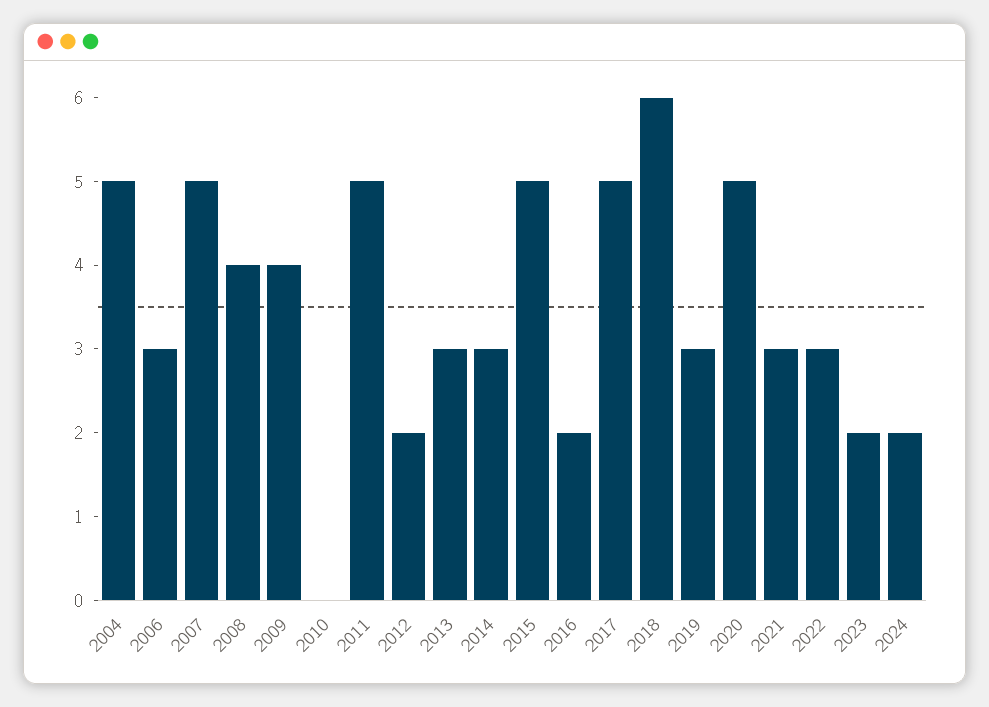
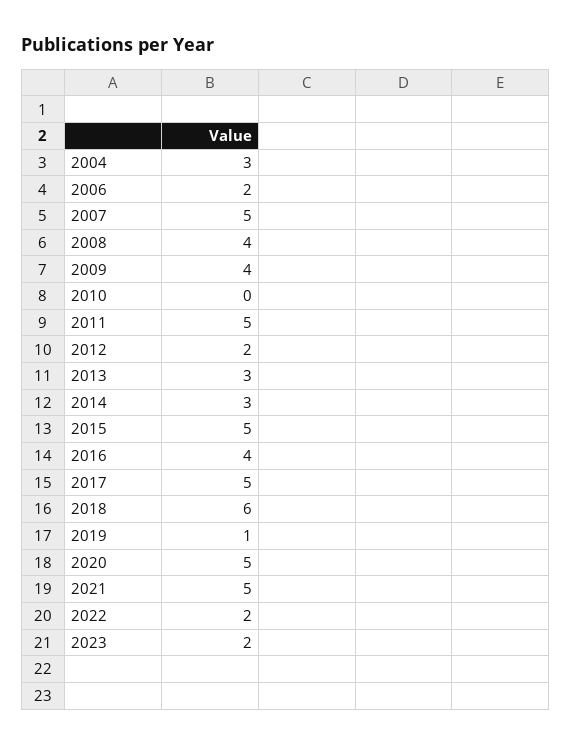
2004: 5 -> 3
2006: 3 -> 2
2016: 2 -> 4
2019: 3 -> 1
2021: 3 -> 5
2022: 3 -> 2
2024: 2 -> none

